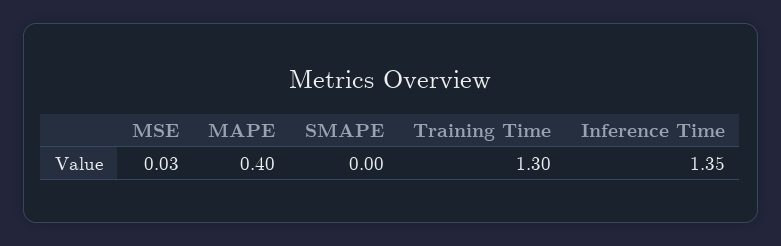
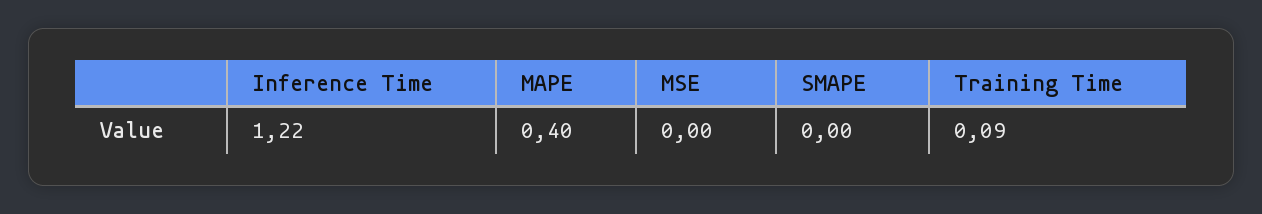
MSE: 0.03 -> 0
Training Time: 1.3 -> 0.09
Inference Time: 1.35 -> 1.22

